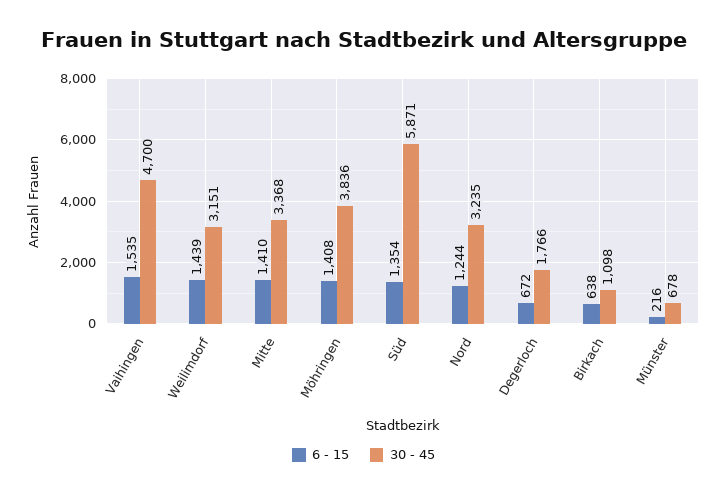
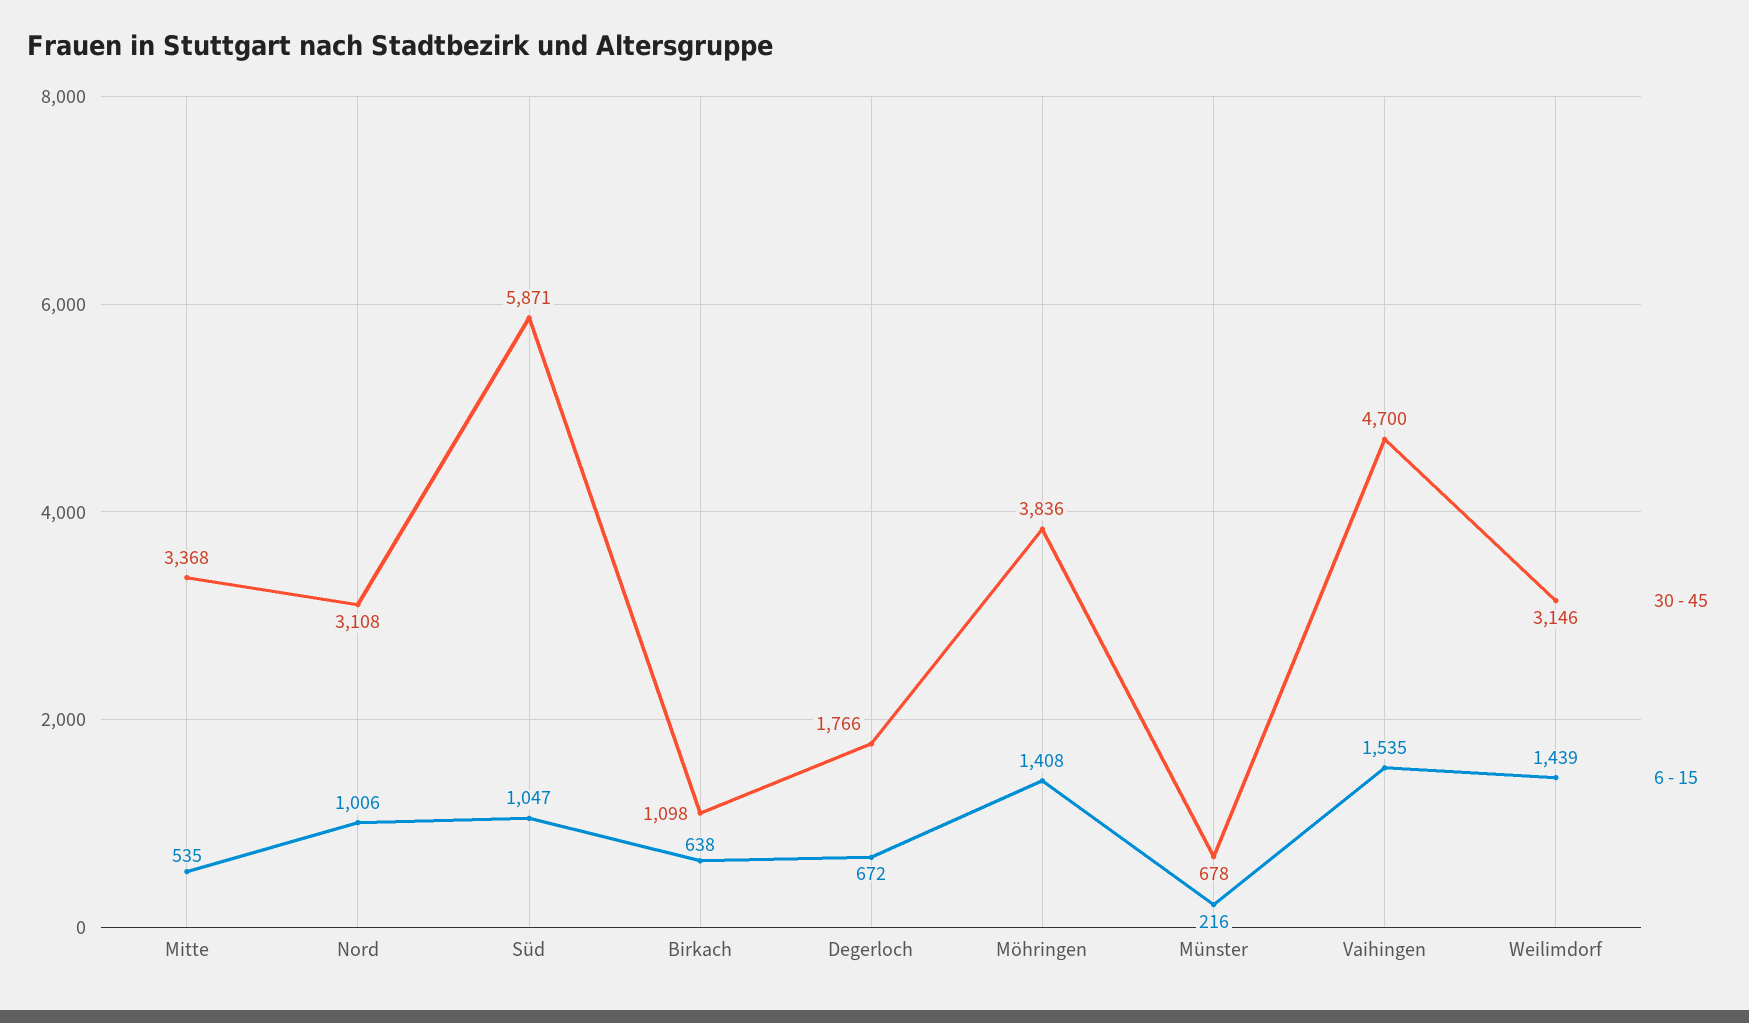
30 - 45, Weilimdorf: 3151 -> 3146
6 - 15, Mitte: 1410 -> 535
6 - 15, Süd: 1354 -> 1047
6 - 15, Nord: 1244 -> 1006
30 - 45, Nord: 3235 -> 3108

